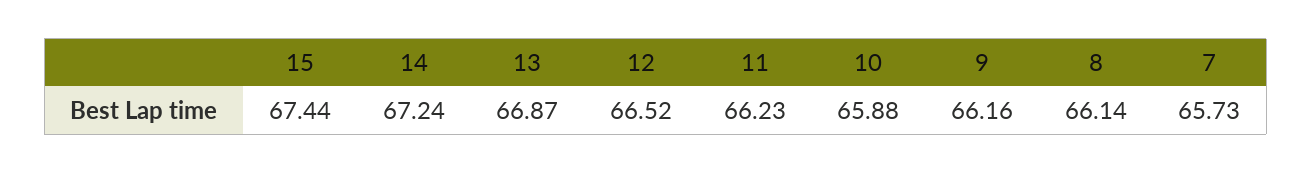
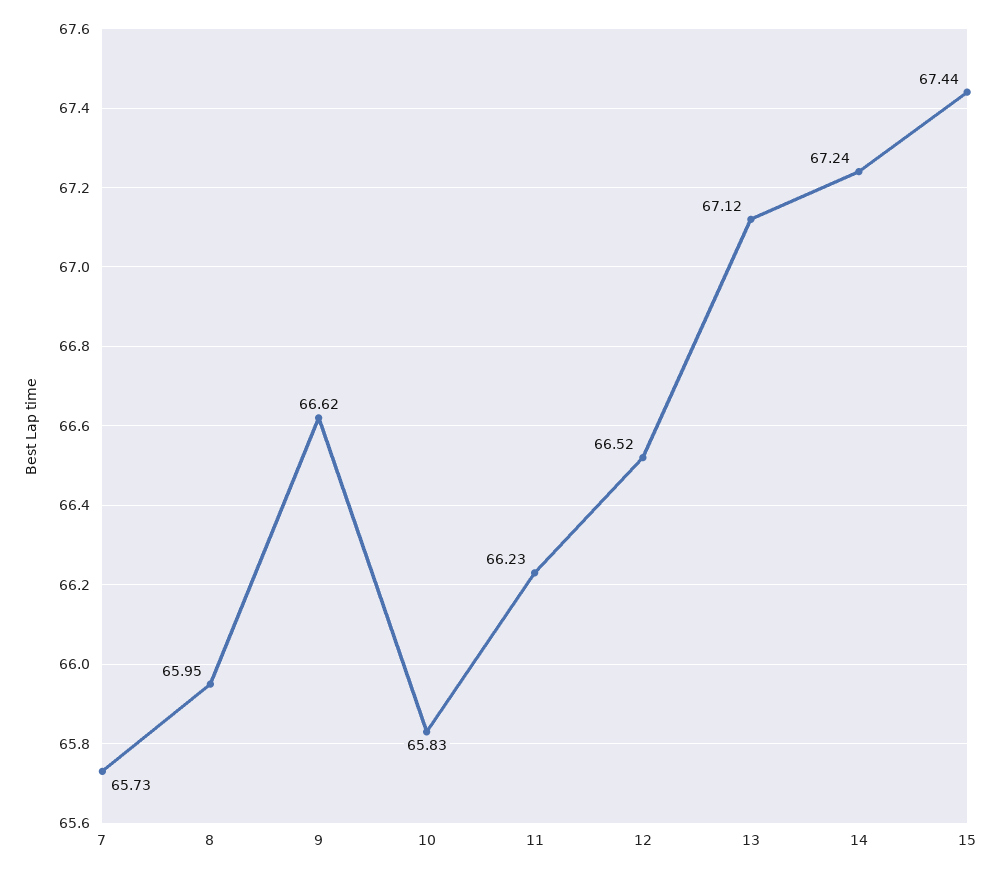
13: 66.87 -> 67.12
10: 65.88 -> 65.83
9: 66.16 -> 66.62
8: 66.14 -> 65.95

